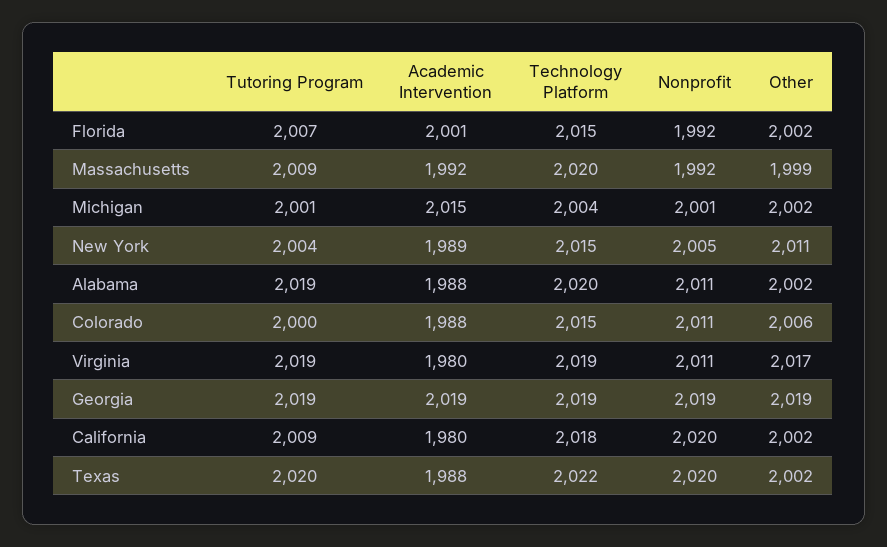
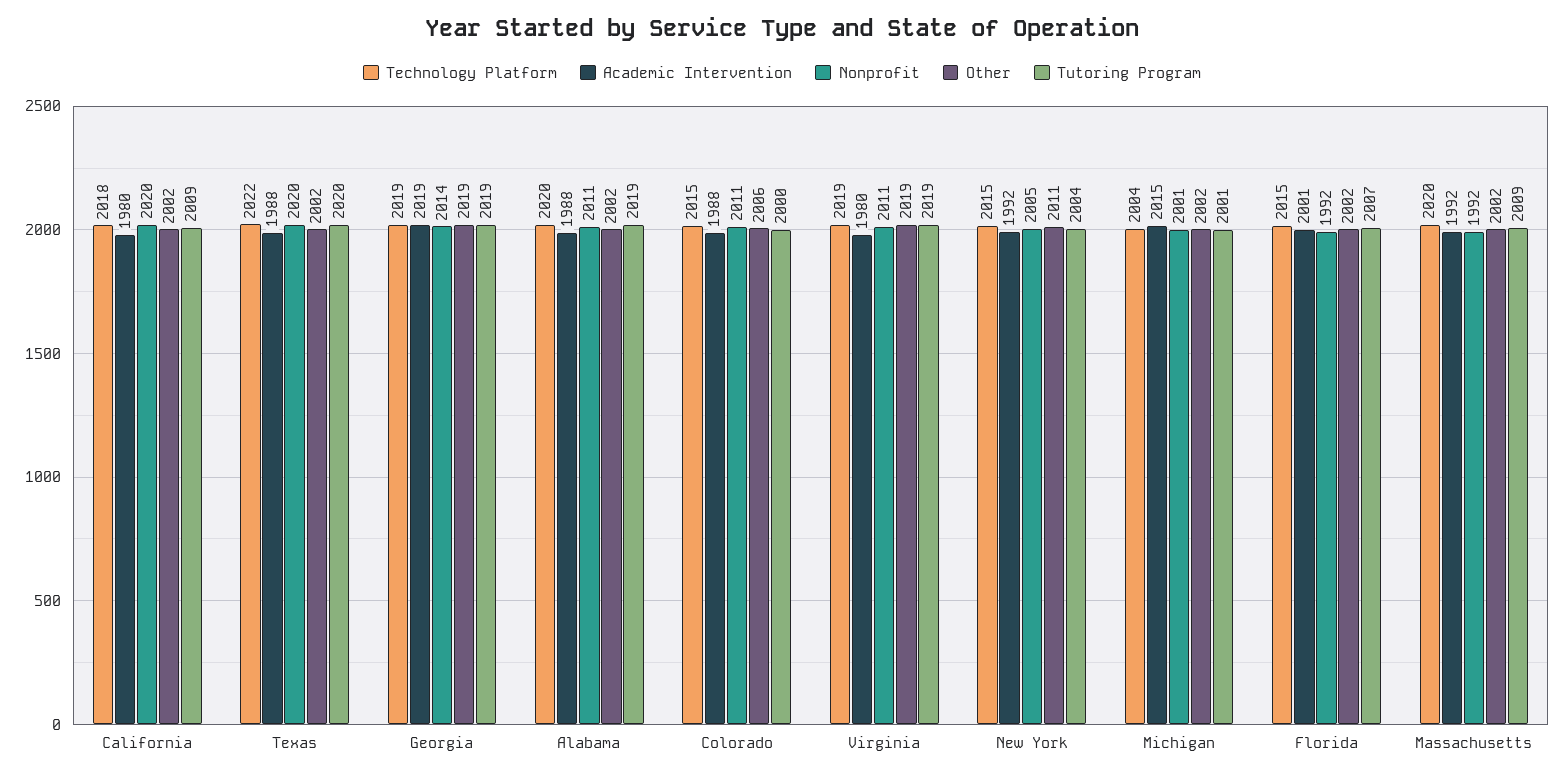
Other, Massachusetts: 1999 -> 2002
Academic Intervention, New York: 1989 -> 1992
Other, Virginia: 2017 -> 2019
Nonprofit, Georgia: 2019 -> 2014

